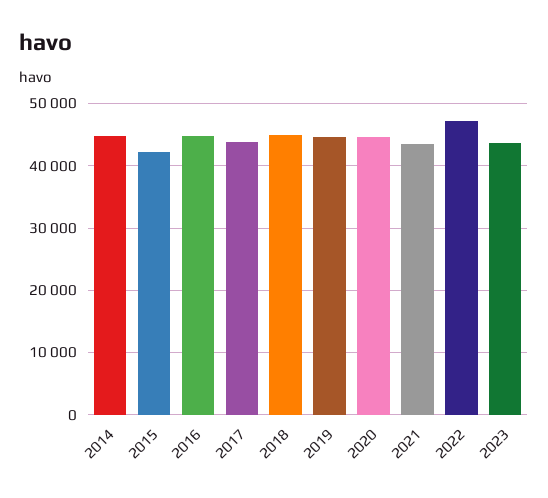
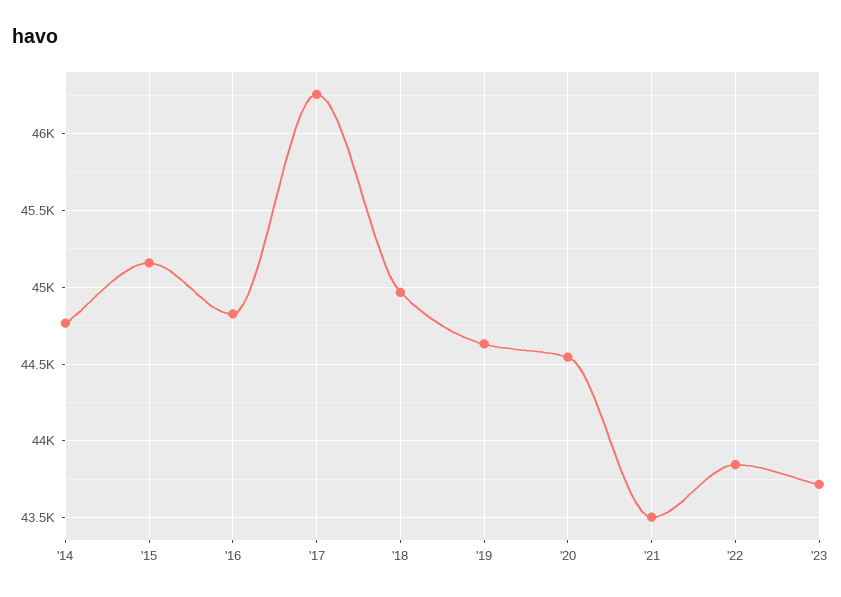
2015: 42000 -> 45150
2017: 44000 -> 46250
2022: 47000 -> 43850

